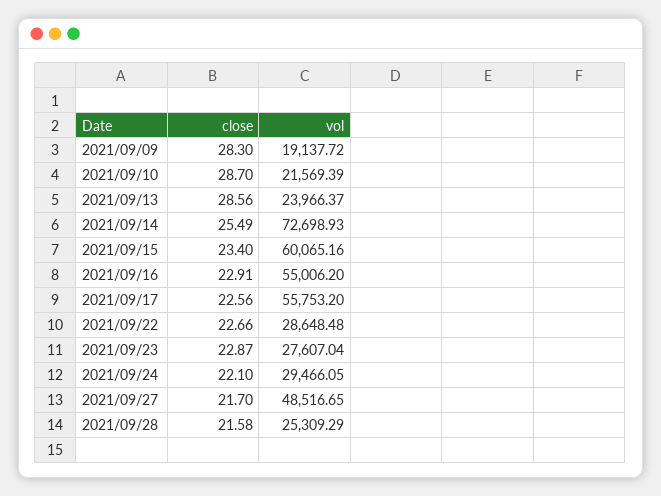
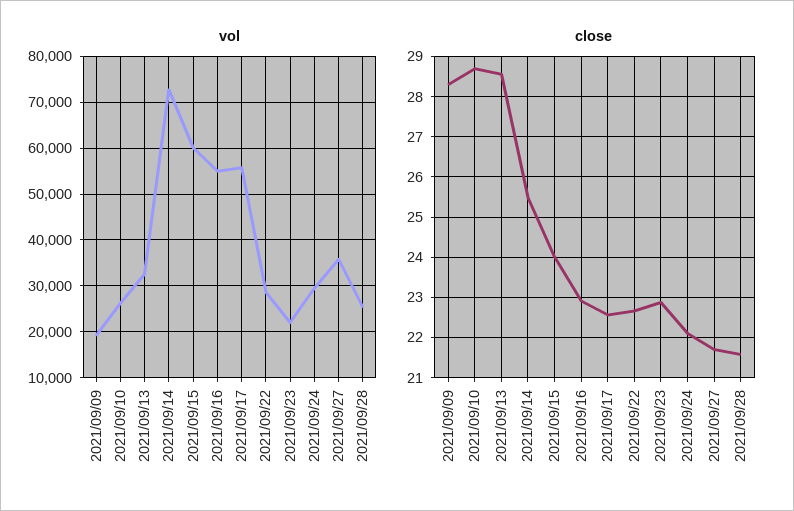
vol, 2021/09/10: 21569.39 -> 26000
vol, 2021/09/13: 23966.37 -> 32000
close, 2021/09/15: 23.4 -> 24
vol, 2021/09/23: 27607.04 -> 22000
vol, 2021/09/27: 48516.65 -> 36000

